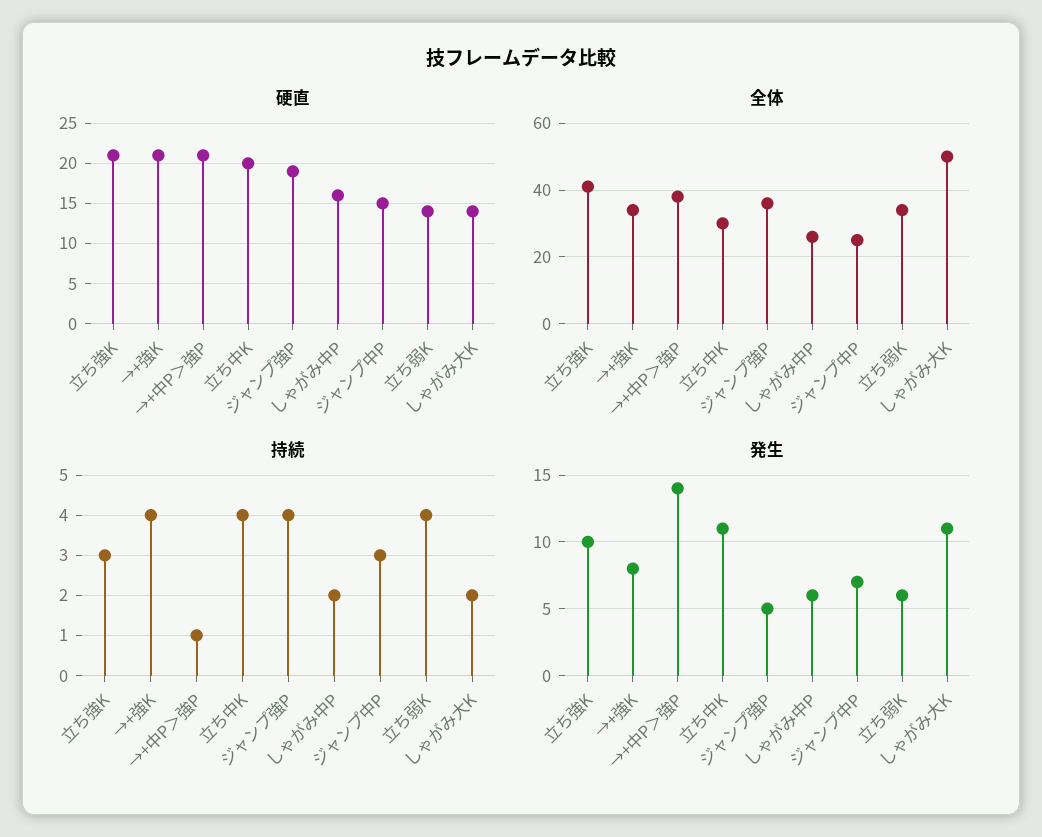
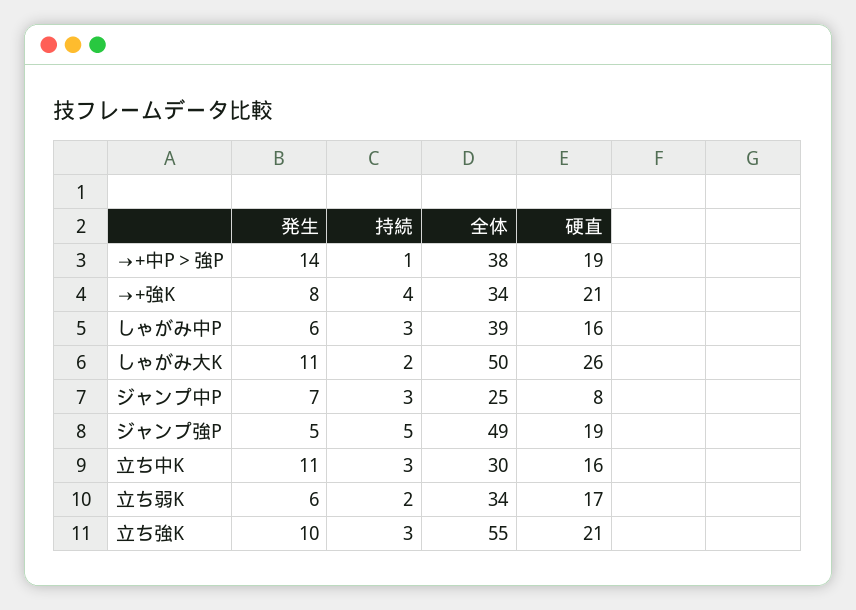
硬直, →+中P＞強P: 21 -> 19
硬直, 立ち中K: 20 -> 16
硬直, ジャンプ中P: 15 -> 8
硬直, 立ち弱K: 14 -> 17
硬直, しゃがみ大K: 14 -> 26
全体, 立ち強K: 40 -> 55
全体, ジャンプ強P: 35 -> 49
全体, しゃがみ中P: 25 -> 39
持続, 立ち中K: 4 -> 3
持続, ジャンプ強P: 4 -> 5
持続, しゃがみ中P: 2 -> 3
持続, 立ち弱K: 4 -> 2

